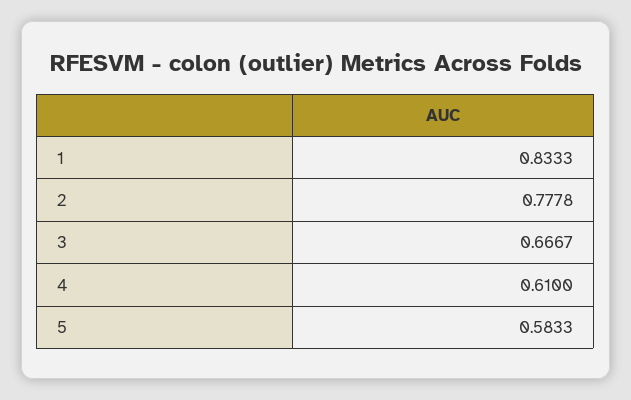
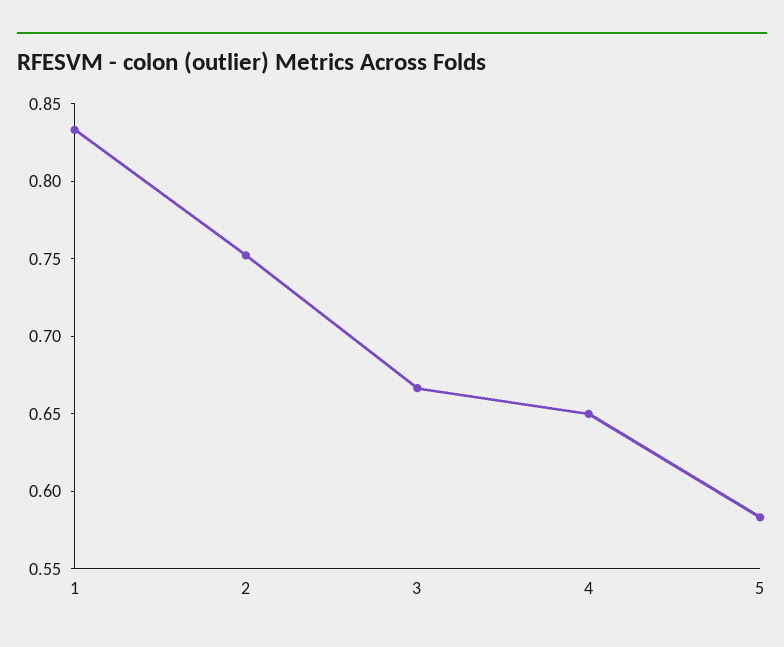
2: 0.7778 -> 0.75
4: 0.61 -> 0.65

